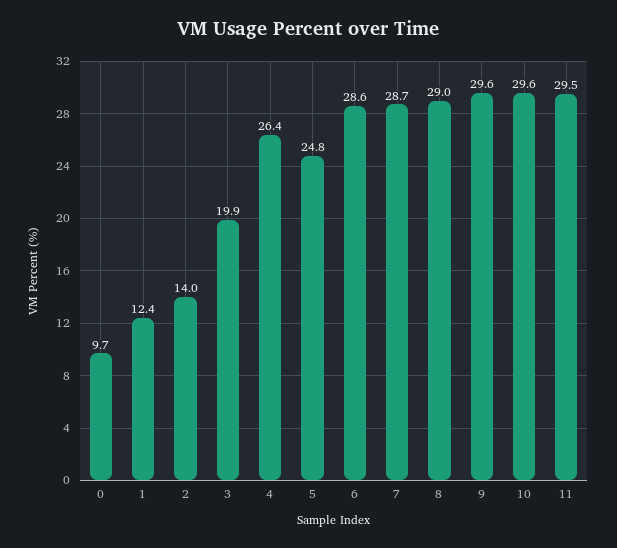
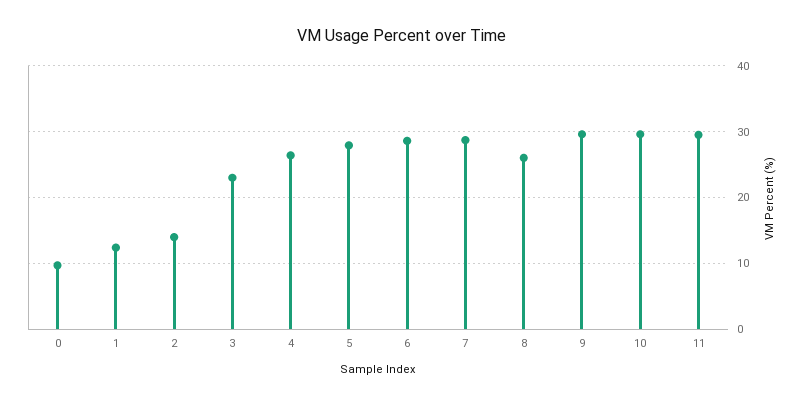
3: 19.9 -> 23
5: 24.8 -> 28
8: 29 -> 26

